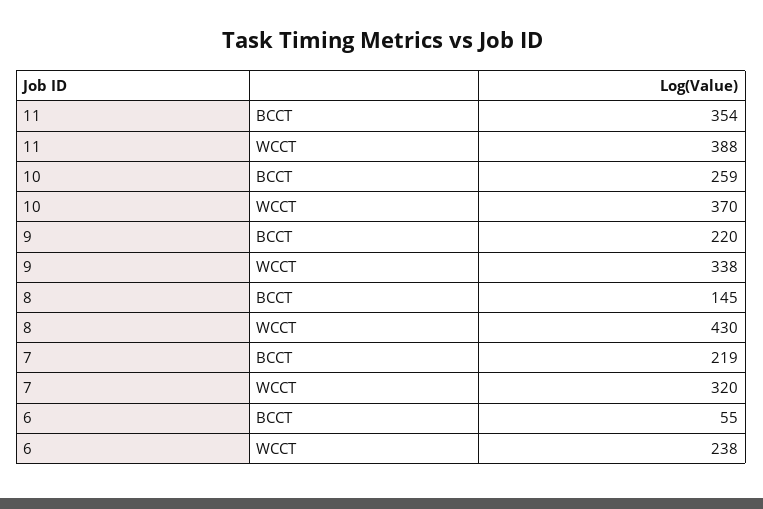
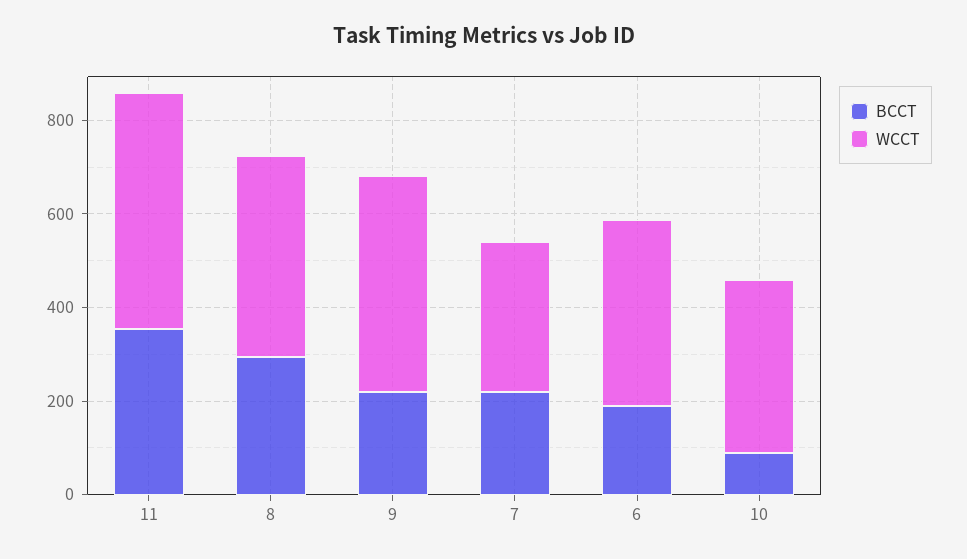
WCCT, 11: 388 -> 500
BCCT, 10: 259 -> 100
WCCT, 9: 338 -> 450
BCCT, 8: 145 -> 300
BCCT, 6: 55 -> 200
WCCT, 6: 238 -> 400

